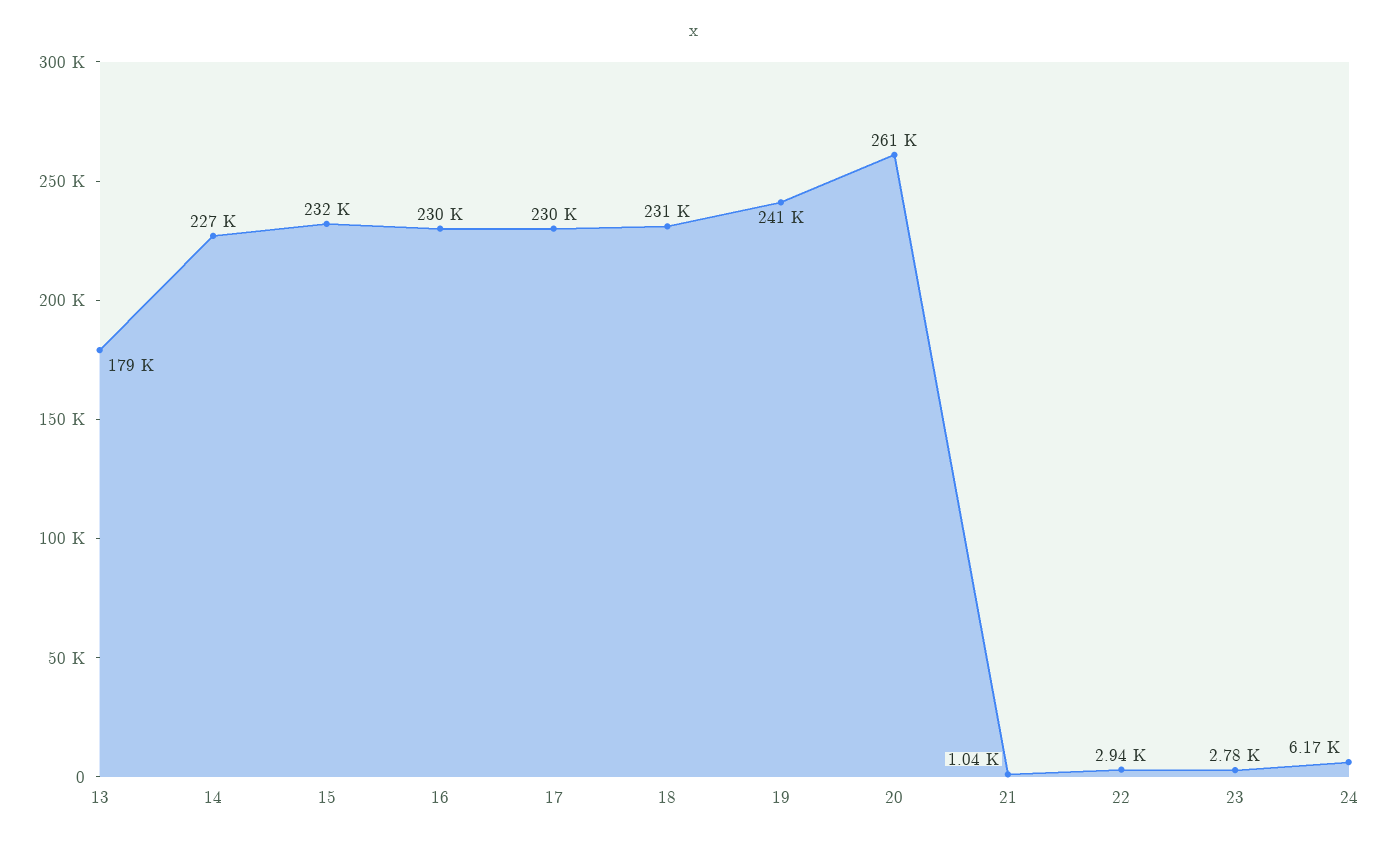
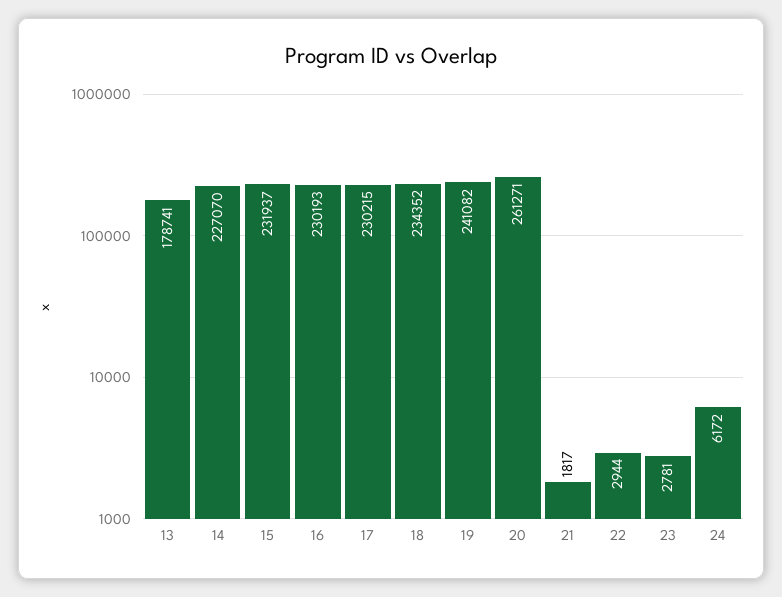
18: 231000 -> 234352
21: 1040 -> 1817

